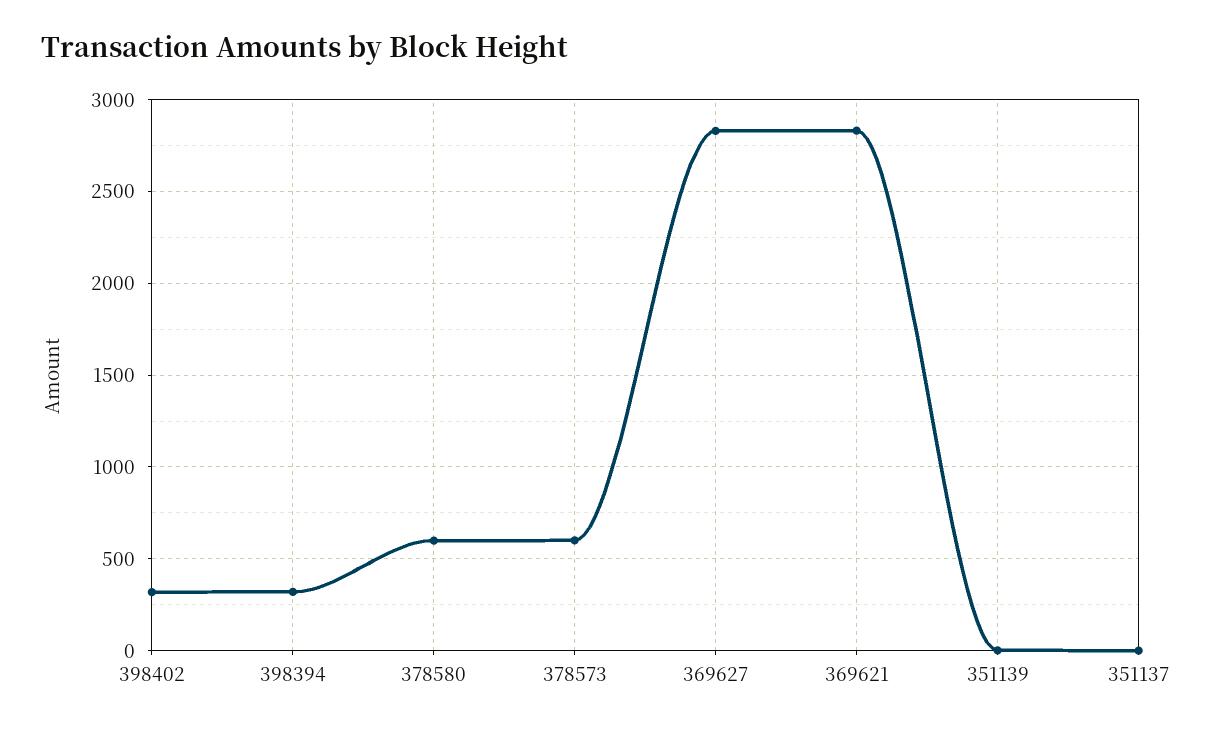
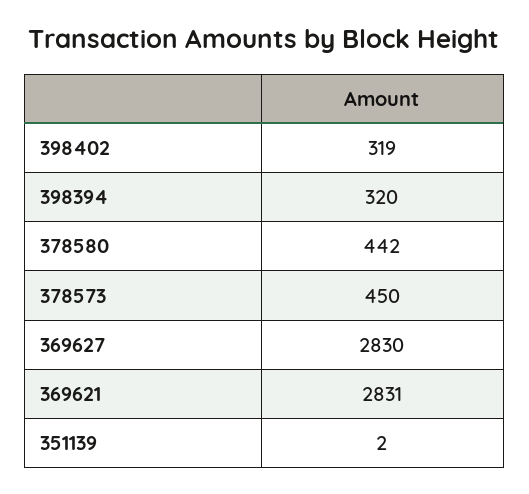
378580: 600 -> 442
378573: 600 -> 450
351137: 0 -> none

